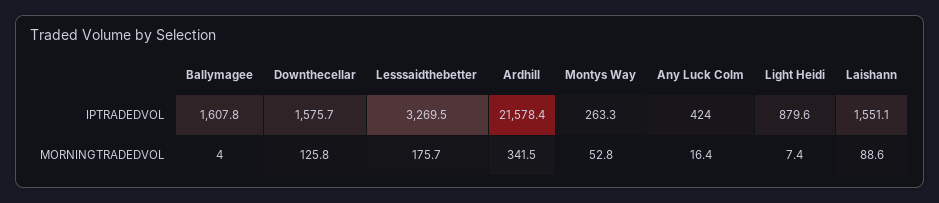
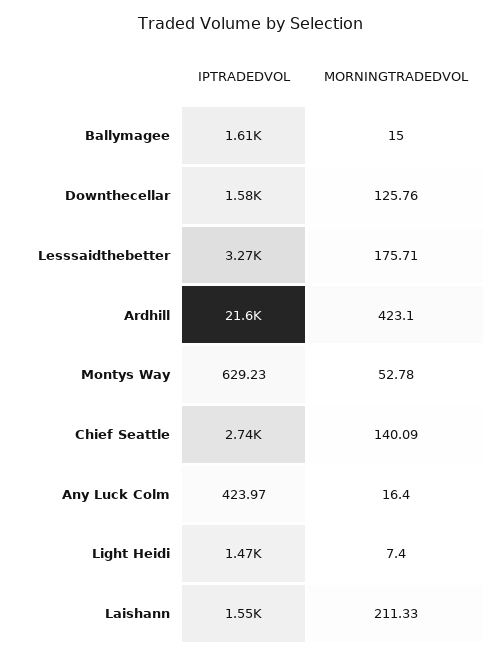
Montys Way, IPTRADEDVOL: 263.3 -> 629.23
Light Heidi, IPTRADEDVOL: 879.6 -> 1470
Ballymagee, MORNINGTRADEDVOL: 4 -> 15
Ardhill, MORNINGTRADEDVOL: 341.5 -> 423.1
Laishann, MORNINGTRADEDVOL: 88.6 -> 211.33
Chief Seattle, IPTRADEDVOL: none -> 2740
Chief Seattle, MORNINGTRADEDVOL: none -> 140.09

